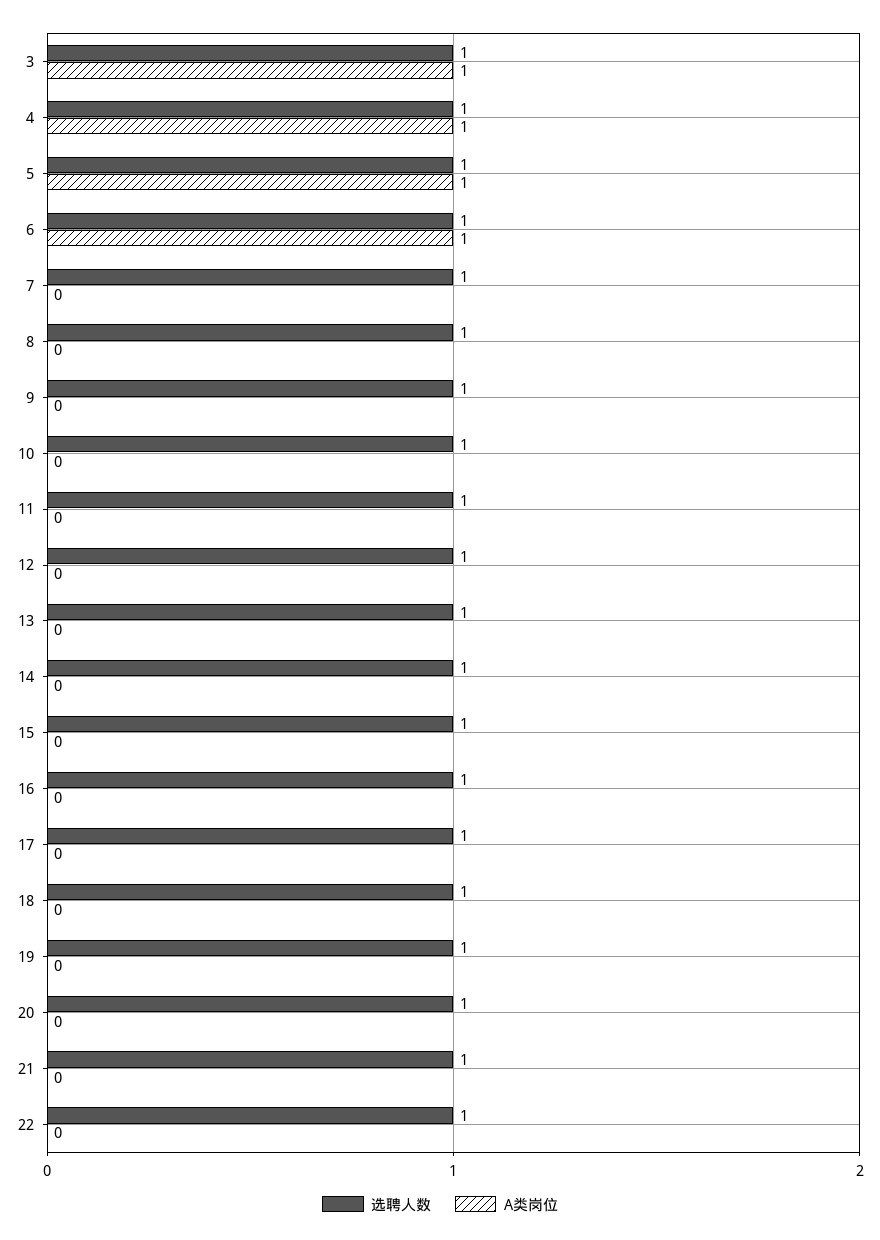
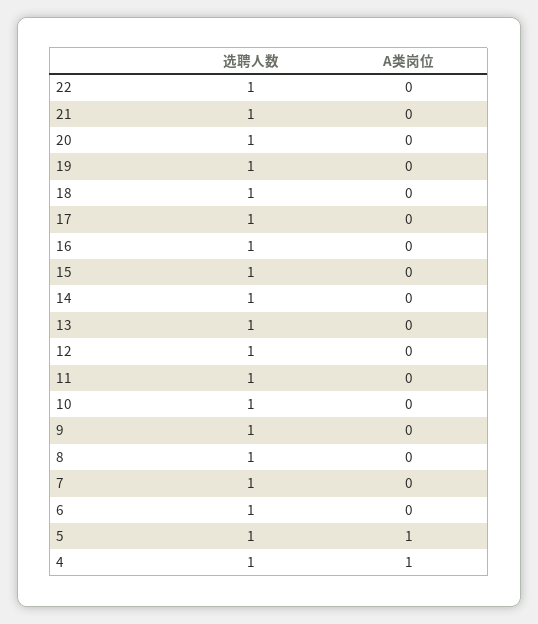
选聘人数, 3: 1 -> none
A类岗位, 3: 1 -> none
A类岗位, 6: 1 -> 0

